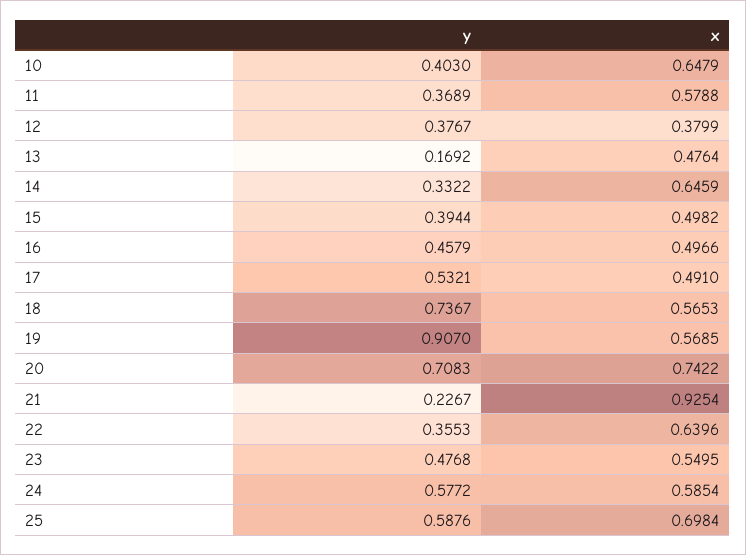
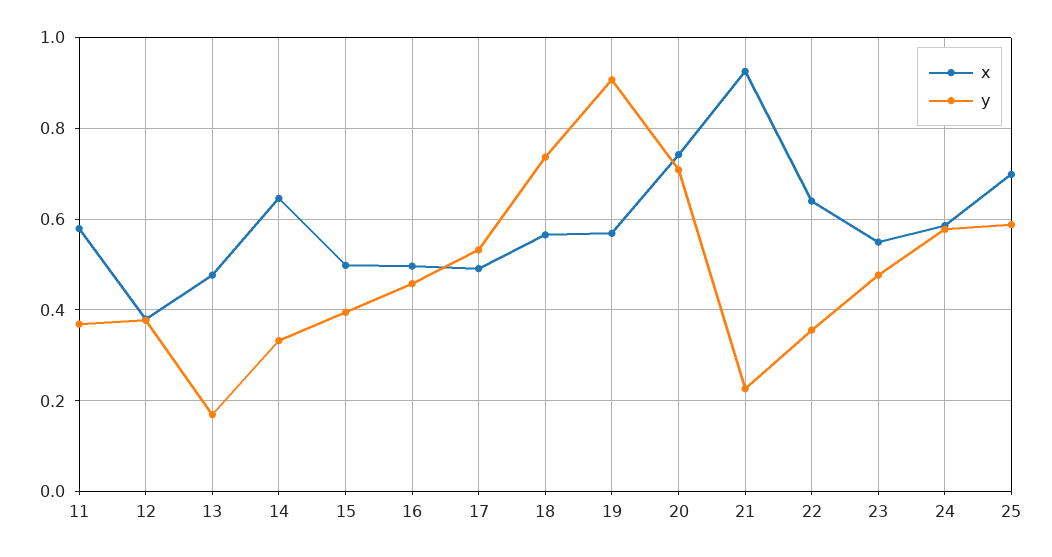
y, 10: 0.403 -> none
x, 10: 0.6479 -> none

